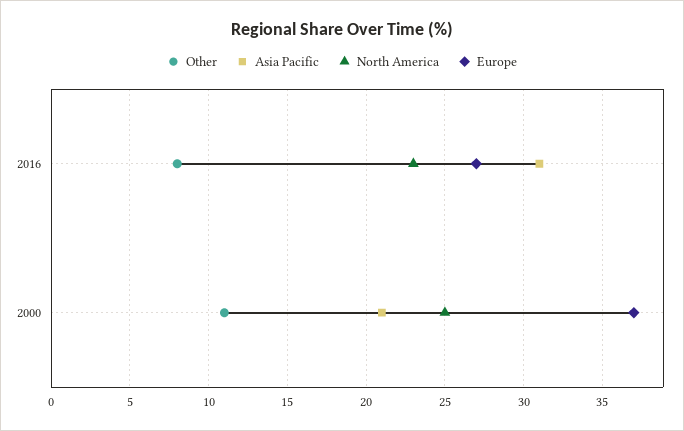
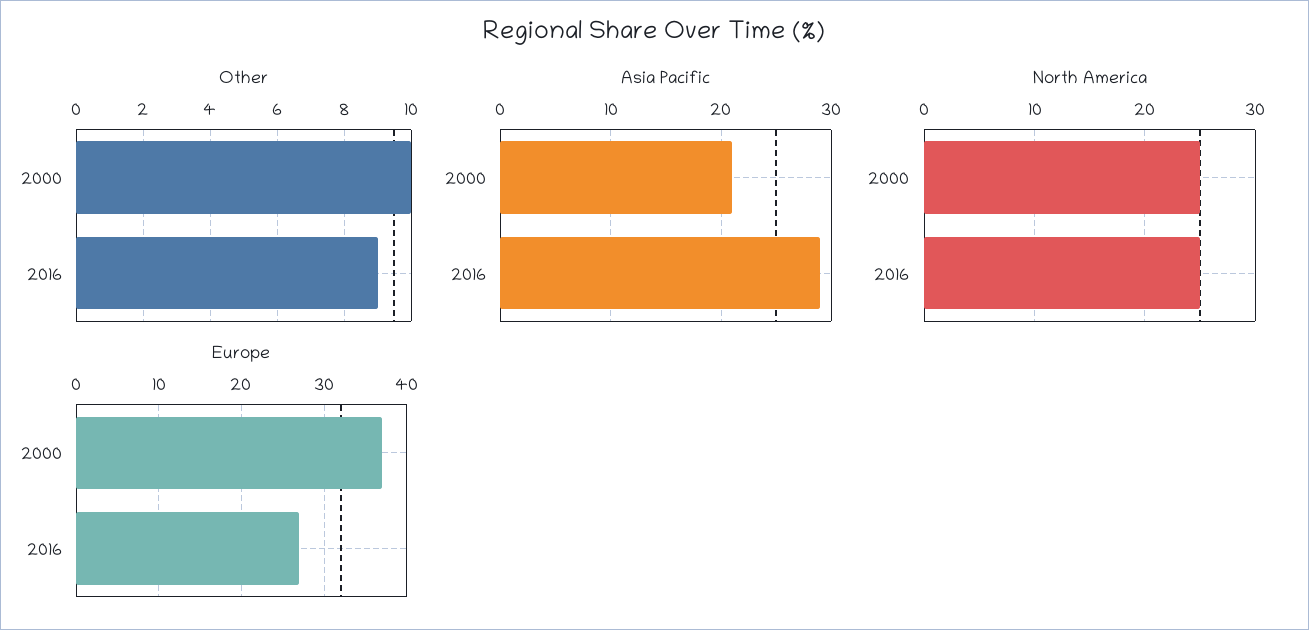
Other, 2016: 8 -> 9
Asia Pacific, 2016: 31 -> 29
North America, 2016: 23 -> 25
Other, 2000: 11 -> 10

